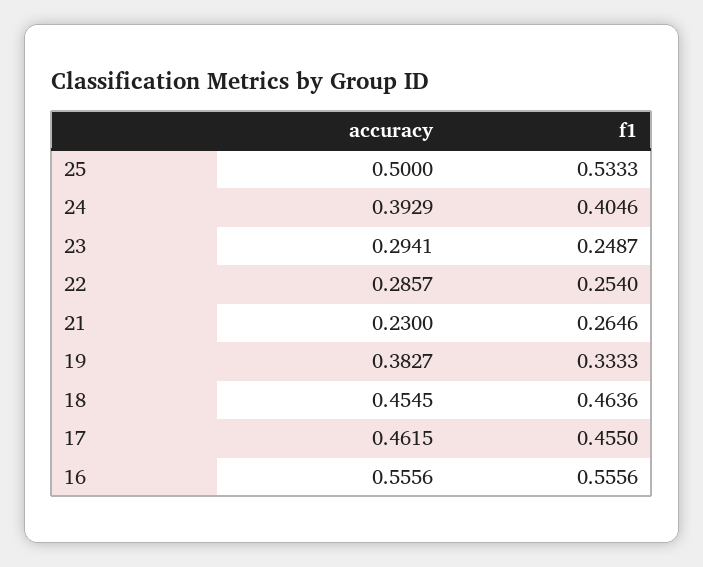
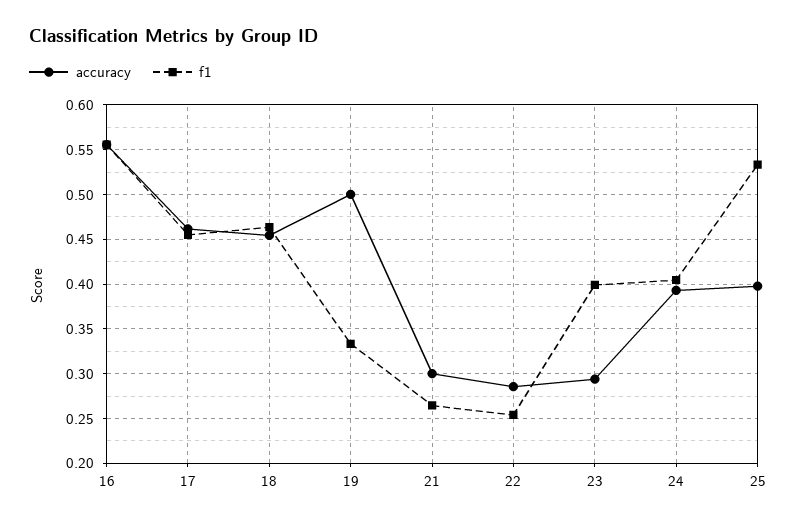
accuracy, 25: 0.5 -> 0.4
f1, 23: 0.2487 -> 0.4
accuracy, 21: 0.23 -> 0.3
accuracy, 19: 0.3827 -> 0.5

